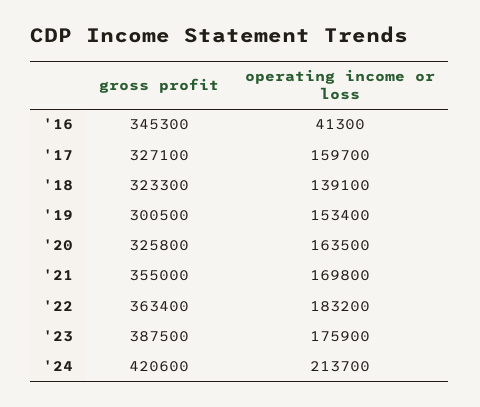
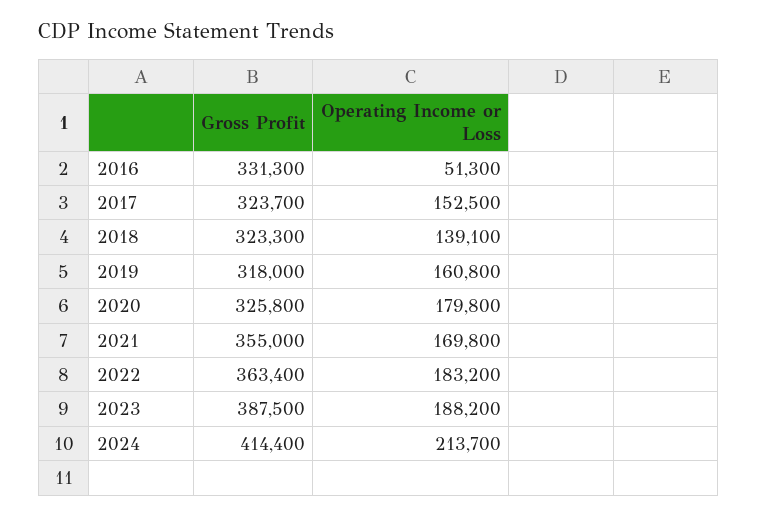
gross profit, '16: 345300 -> 331300
operating income or loss, '16: 41300 -> 51300
gross profit, '17: 327100 -> 323700
operating income or loss, '17: 159700 -> 152500
gross profit, '19: 300500 -> 318000
operating income or loss, '19: 153400 -> 160800
operating income or loss, '20: 163500 -> 179800
operating income or loss, '23: 175900 -> 188200
gross profit, '24: 420600 -> 414400

